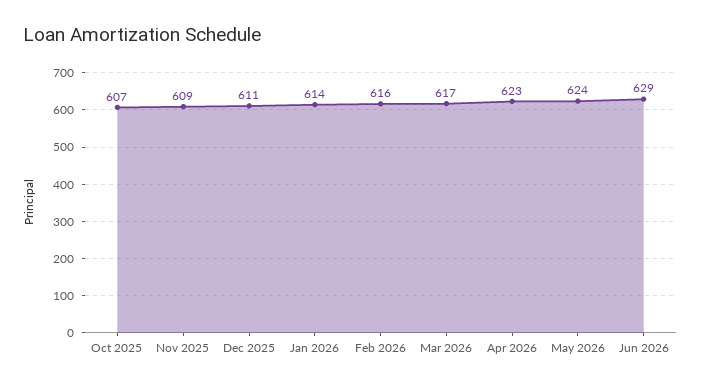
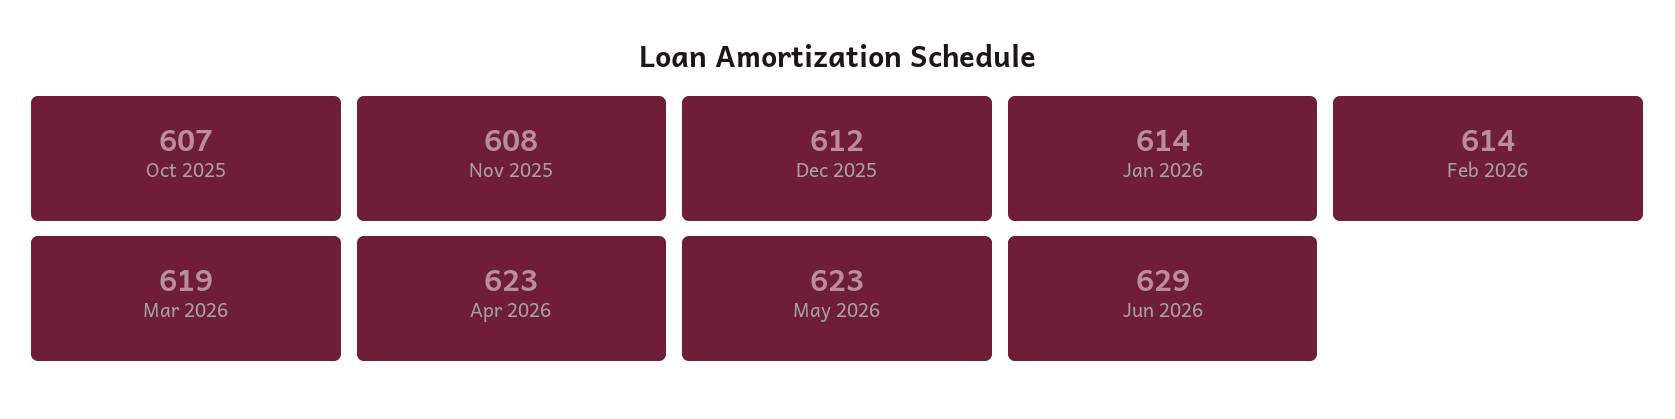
Nov 2025: 609 -> 608
Dec 2025: 611 -> 612
Feb 2026: 616 -> 614
Mar 2026: 617 -> 619
May 2026: 624 -> 623

